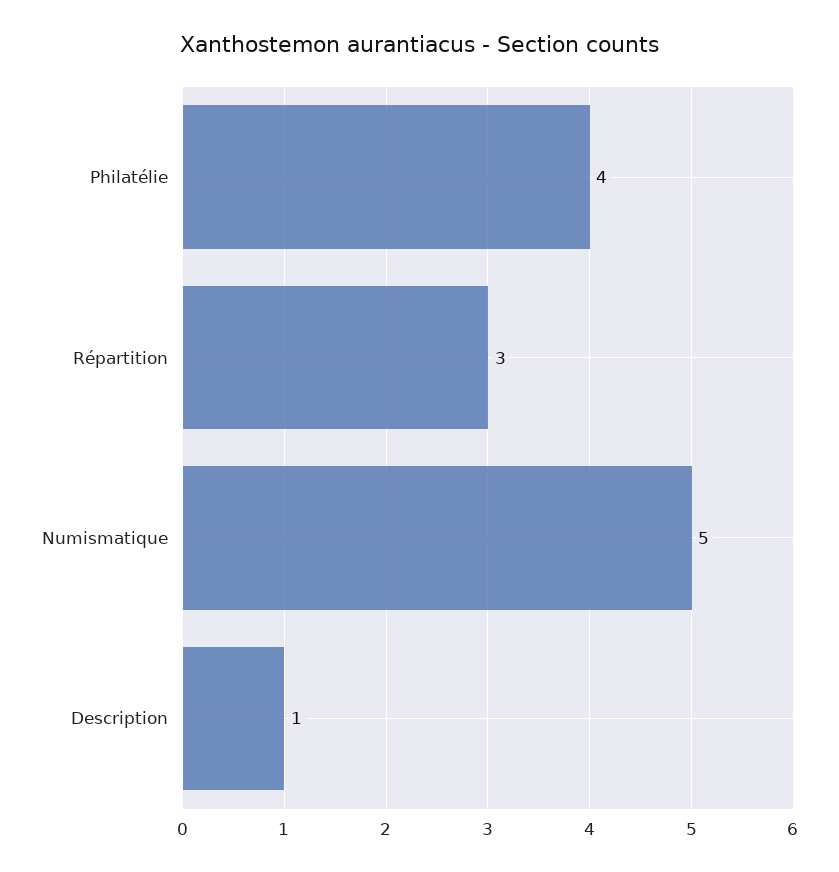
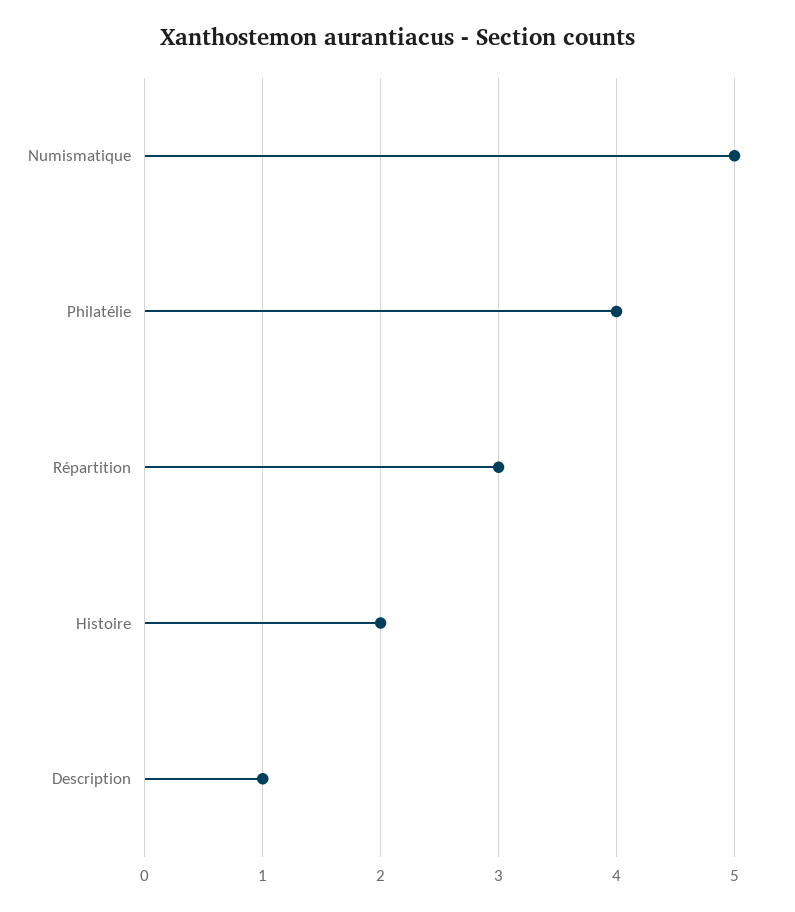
Histoire: none -> 2

